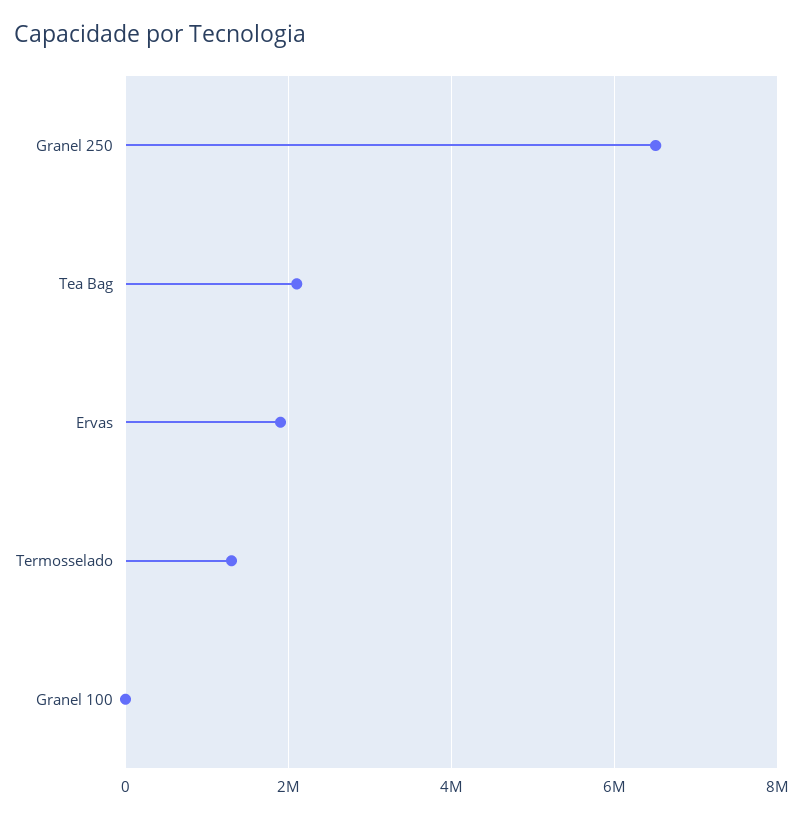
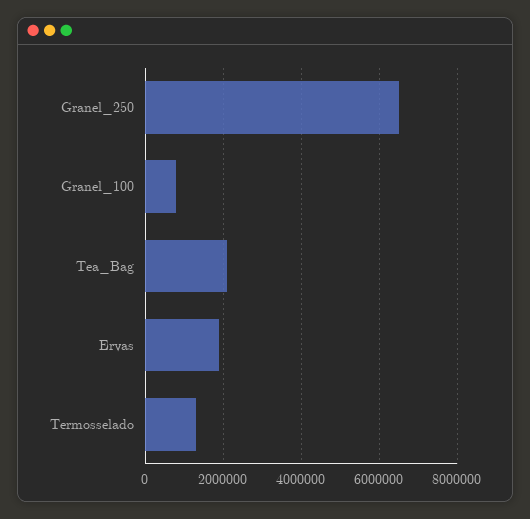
Granel 100: 0 -> 800000

